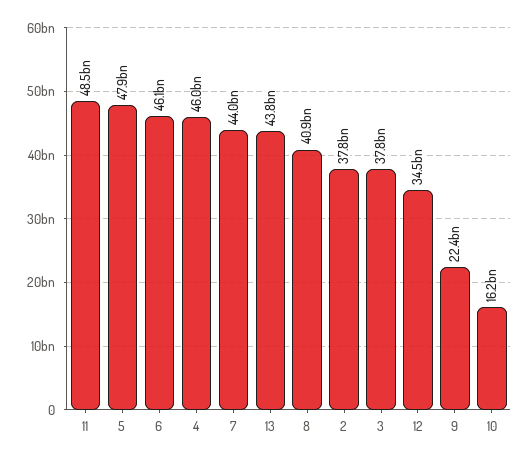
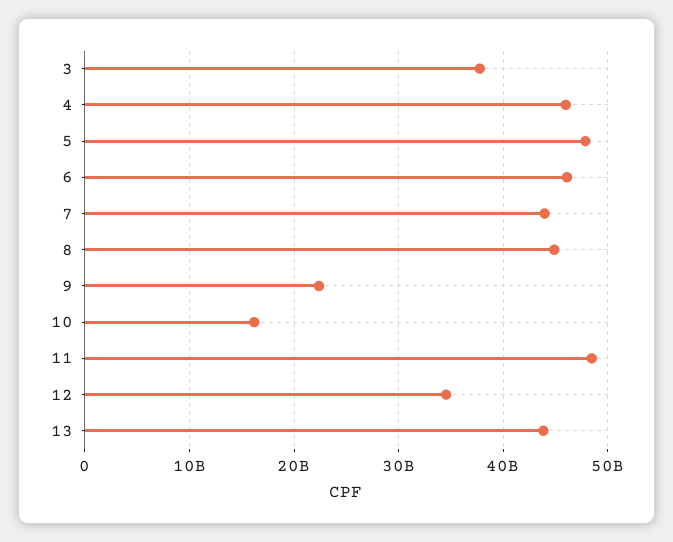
8: 40900000000 -> 45000000000
2: 37800000000 -> none

